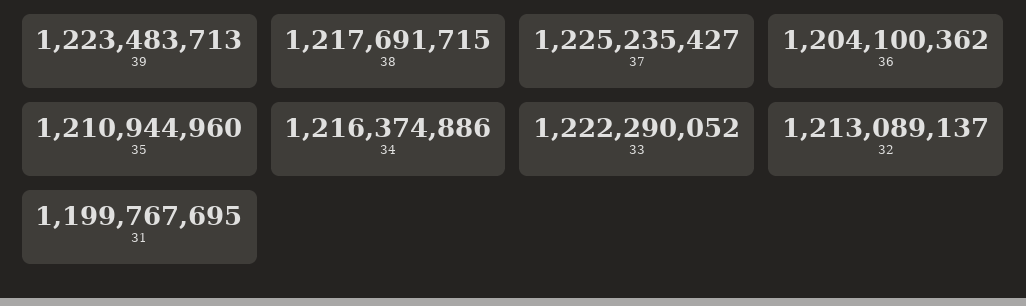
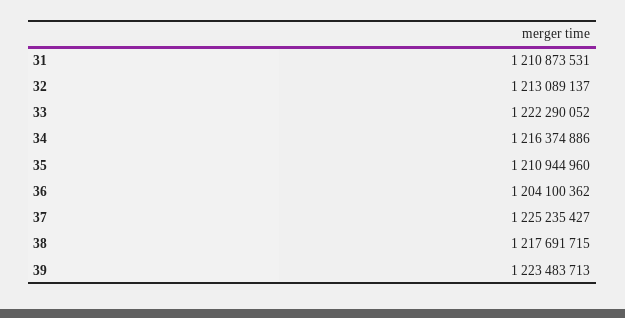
31: 1199767695 -> 1210873531

